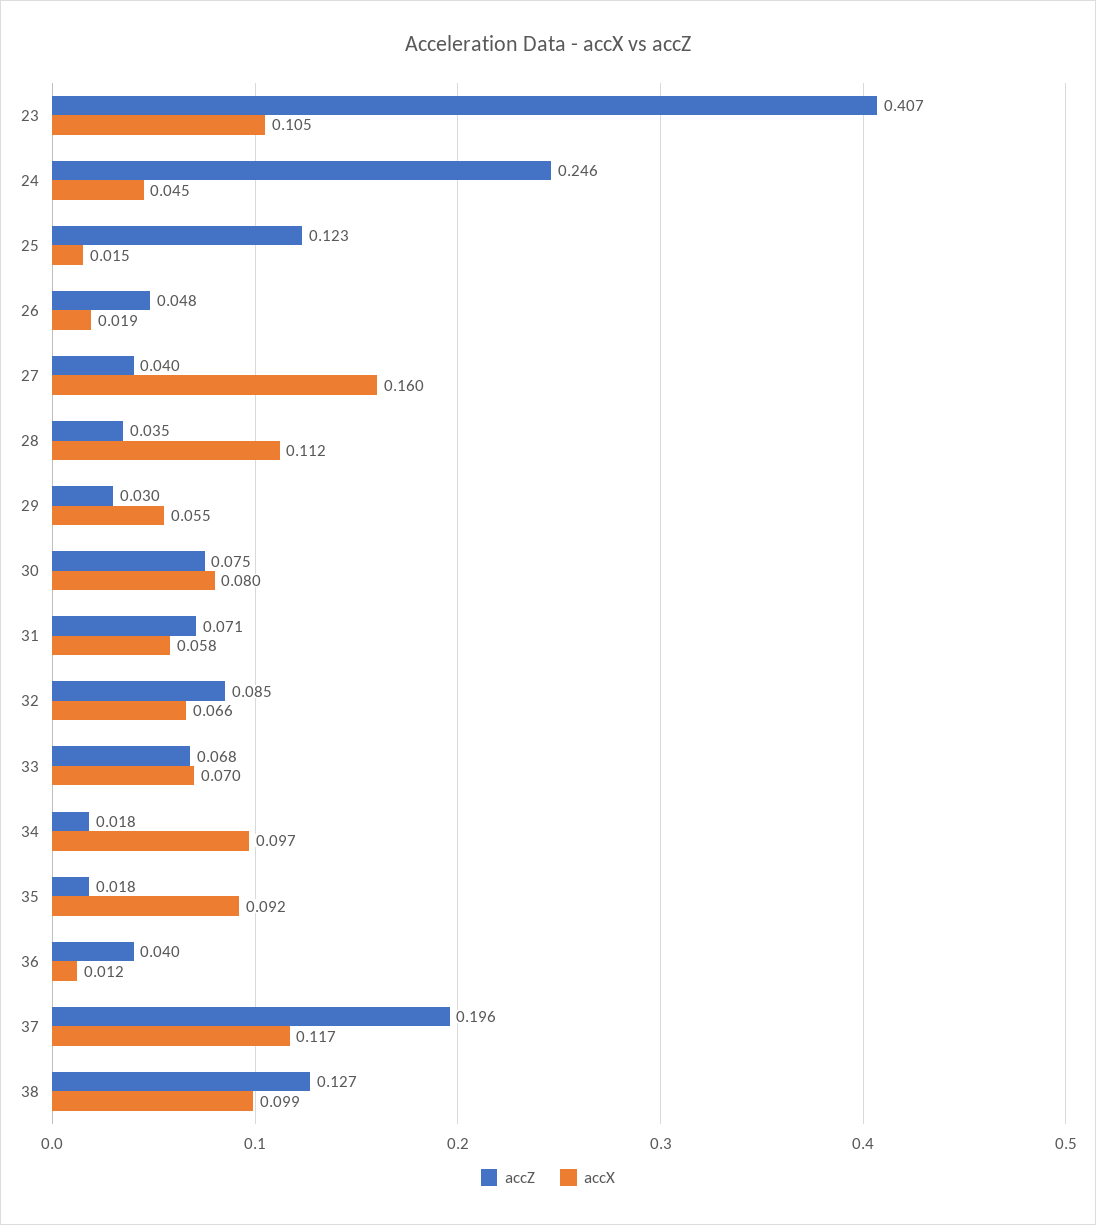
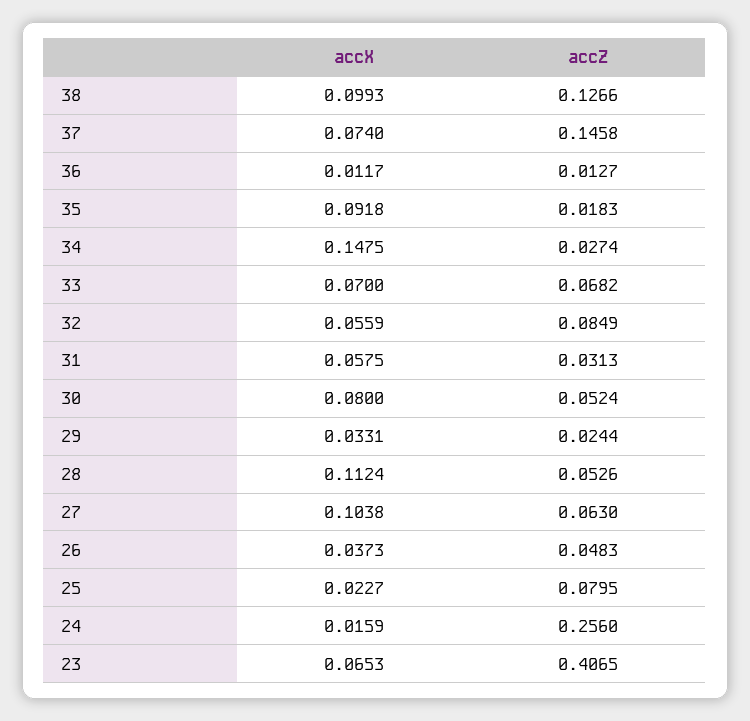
accX, 23: 0.105 -> 0.0653
accZ, 24: 0.246 -> 0.256
accX, 24: 0.045 -> 0.0159
accZ, 25: 0.123 -> 0.0795
accX, 25: 0.015 -> 0.0227
accX, 26: 0.019 -> 0.0373
accZ, 27: 0.04 -> 0.063
accX, 27: 0.16 -> 0.1038
accZ, 28: 0.035 -> 0.0526
accZ, 29: 0.03 -> 0.0244
accX, 29: 0.055 -> 0.0331
accZ, 30: 0.075 -> 0.0524
accZ, 31: 0.071 -> 0.0313
accX, 32: 0.066 -> 0.0559
accZ, 34: 0.018 -> 0.0274
accX, 34: 0.097 -> 0.1475
accZ, 36: 0.04 -> 0.0127
accZ, 37: 0.196 -> 0.1458
accX, 37: 0.117 -> 0.074

